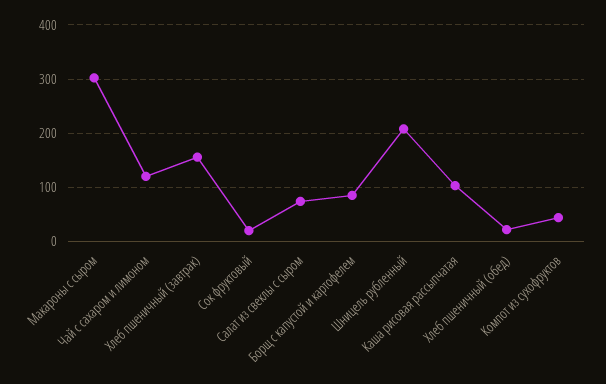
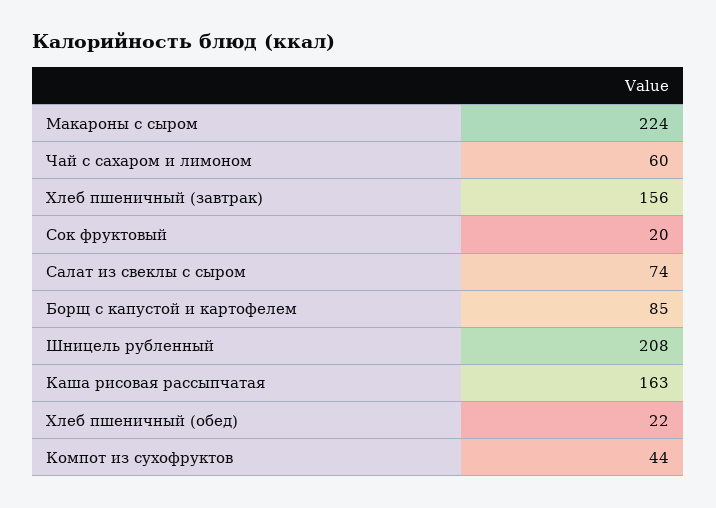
Макароны с сыром: 300 -> 224
Чай с сахаром и лимоном: 120 -> 60
Каша рисовая рассыпчатая: 100 -> 163

